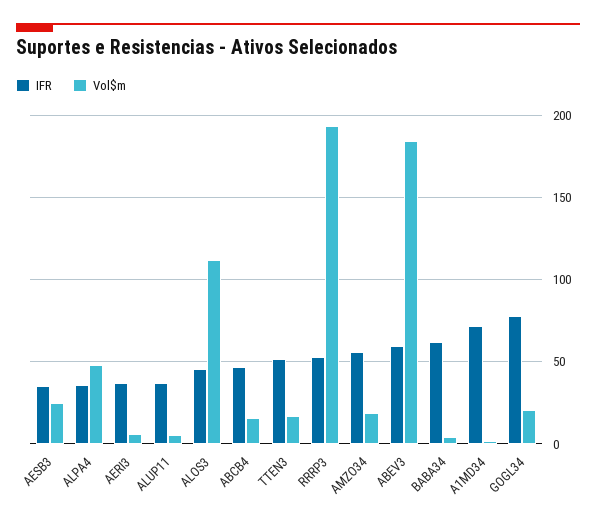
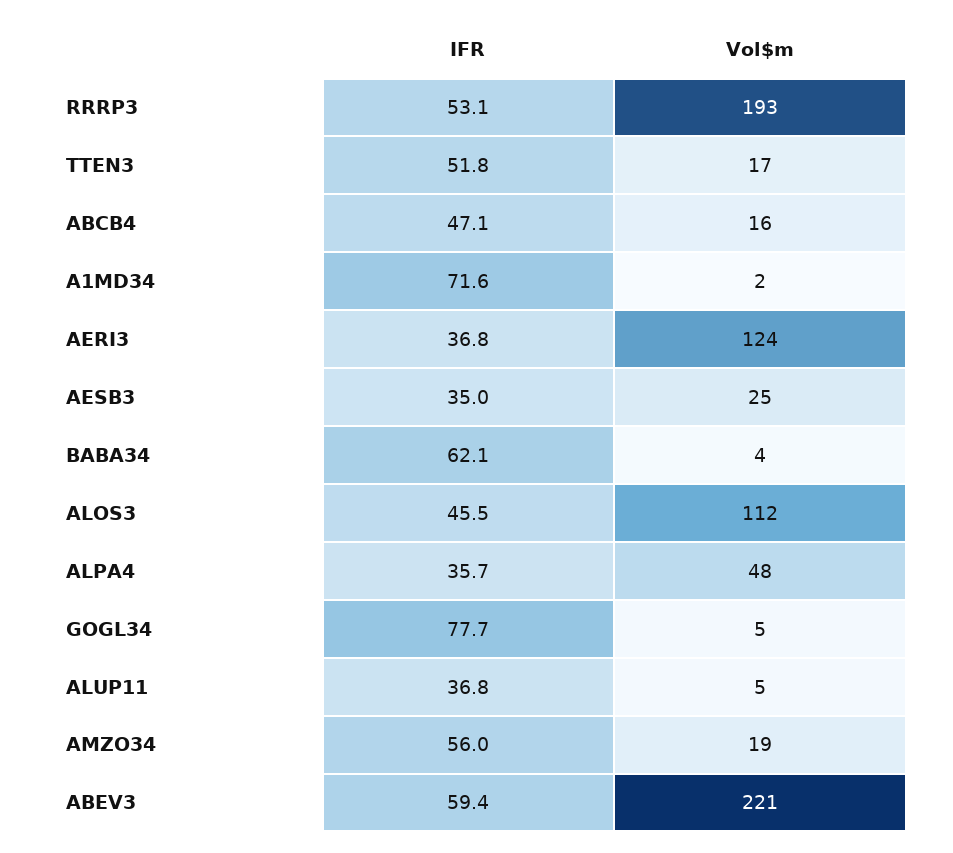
Vol$m, AERI3: 5 -> 124
Vol$m, ABEV3: 185 -> 221
Vol$m, GOGL34: 20 -> 5

